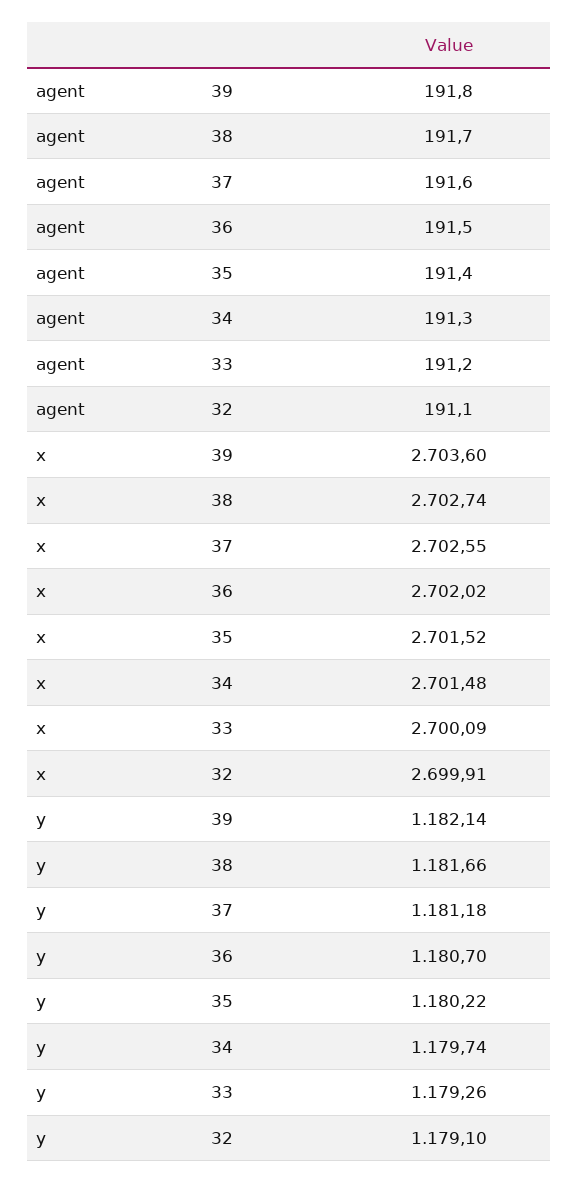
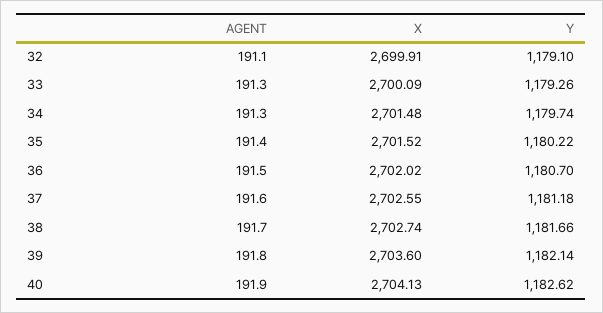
agent, 33: 191.2 -> 191.3
agent, 40: none -> 191.9
x, 40: none -> 2704.13
y, 40: none -> 1182.62

